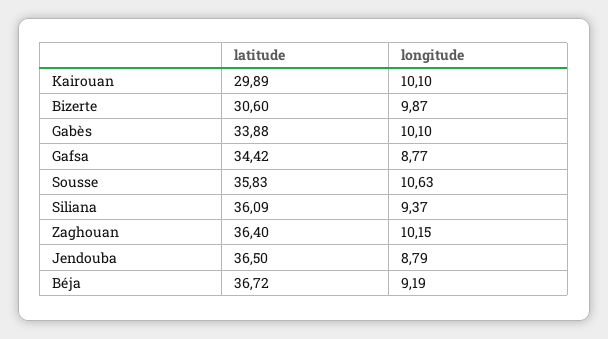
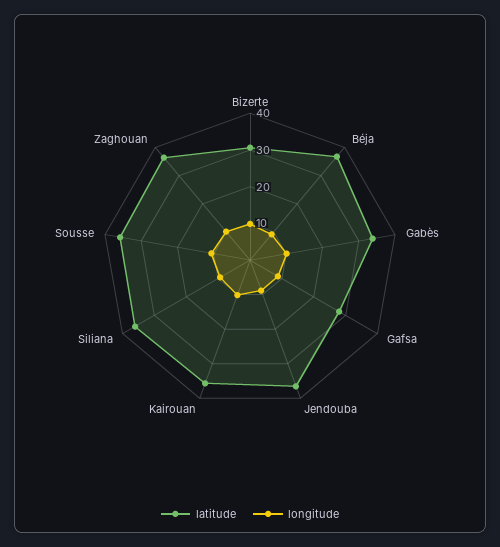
latitude, Kairouan: 29.89 -> 35
latitude, Gafsa: 34.42 -> 27.5

